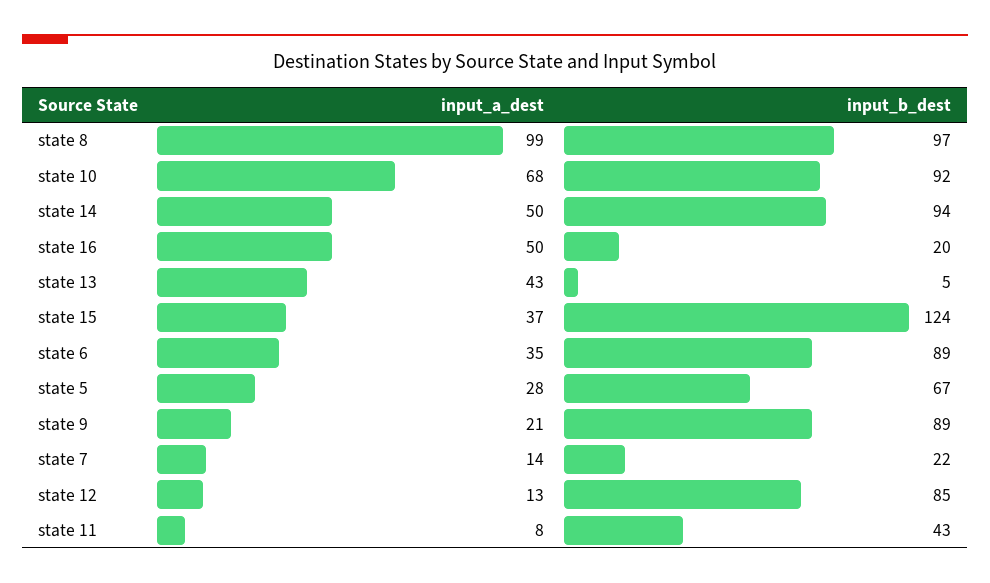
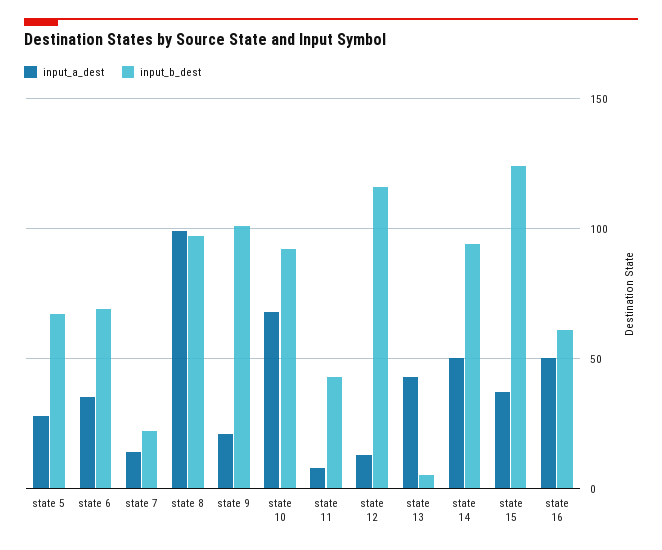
input_b_dest, state 16: 20 -> 60
input_b_dest, state 6: 89 -> 70
input_b_dest, state 9: 89 -> 100
input_b_dest, state 12: 85 -> 115

